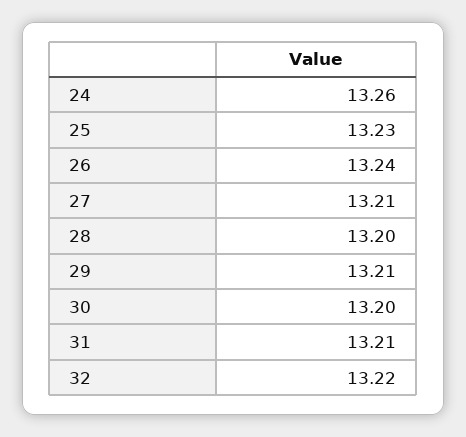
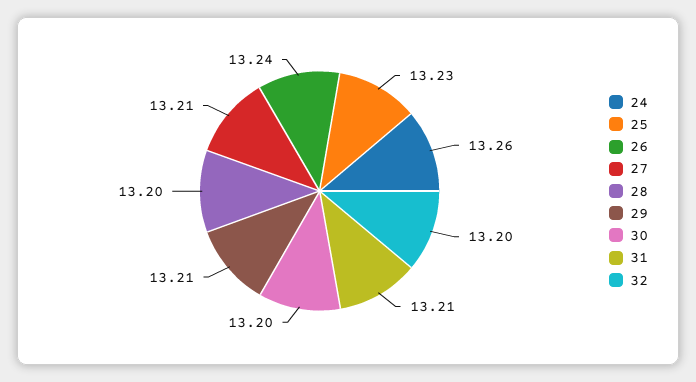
32: 13.22 -> 13.2

